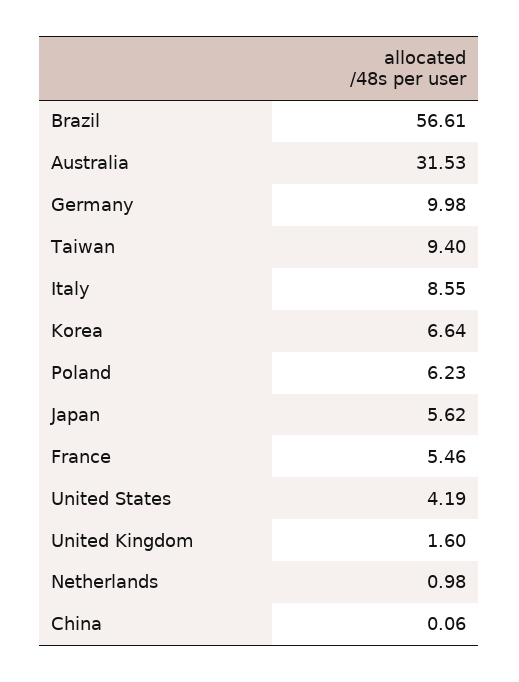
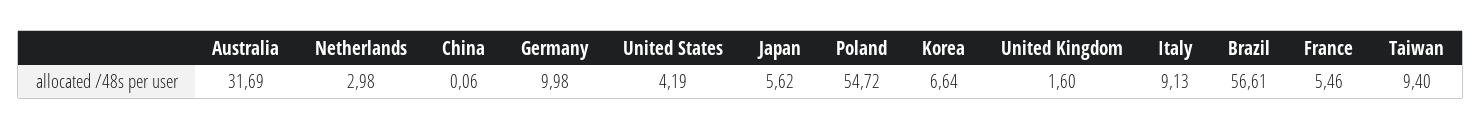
Australia: 31.53 -> 31.69
Italy: 8.55 -> 9.13
Poland: 6.23 -> 54.72
Netherlands: 0.98 -> 2.98

